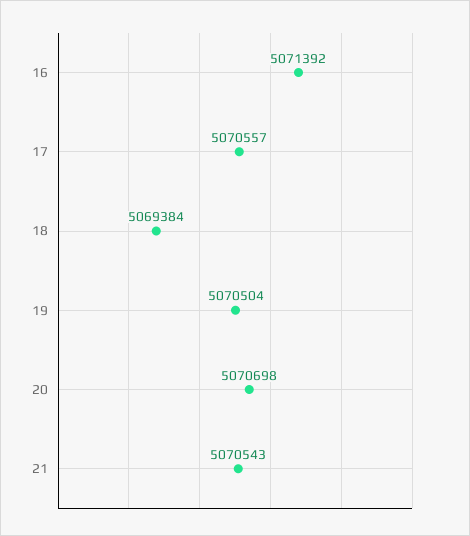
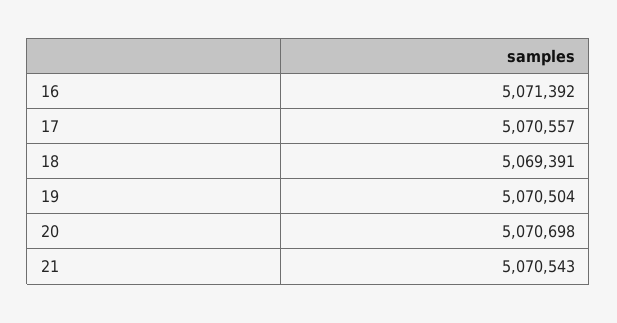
18: 5069384 -> 5069391

